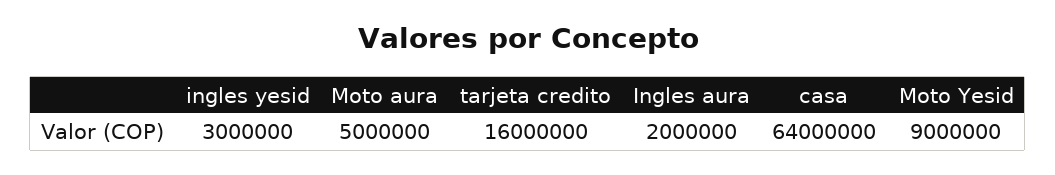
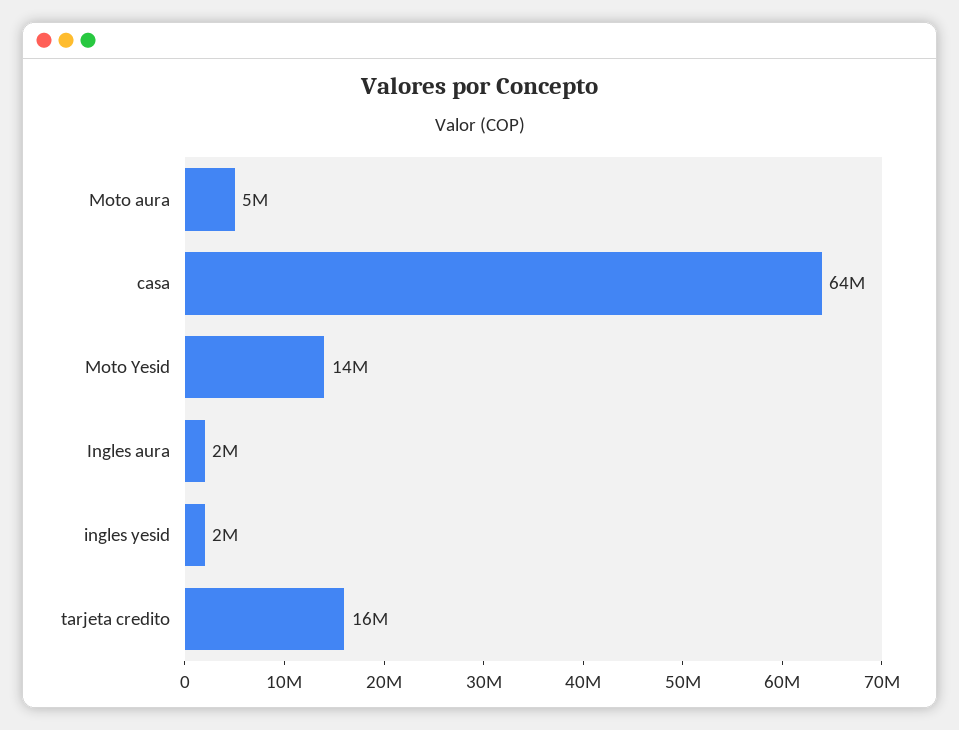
ingles yesid: 3000000 -> 2000000
Moto Yesid: 9000000 -> 14000000

